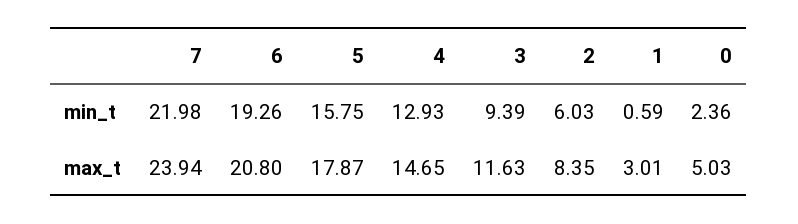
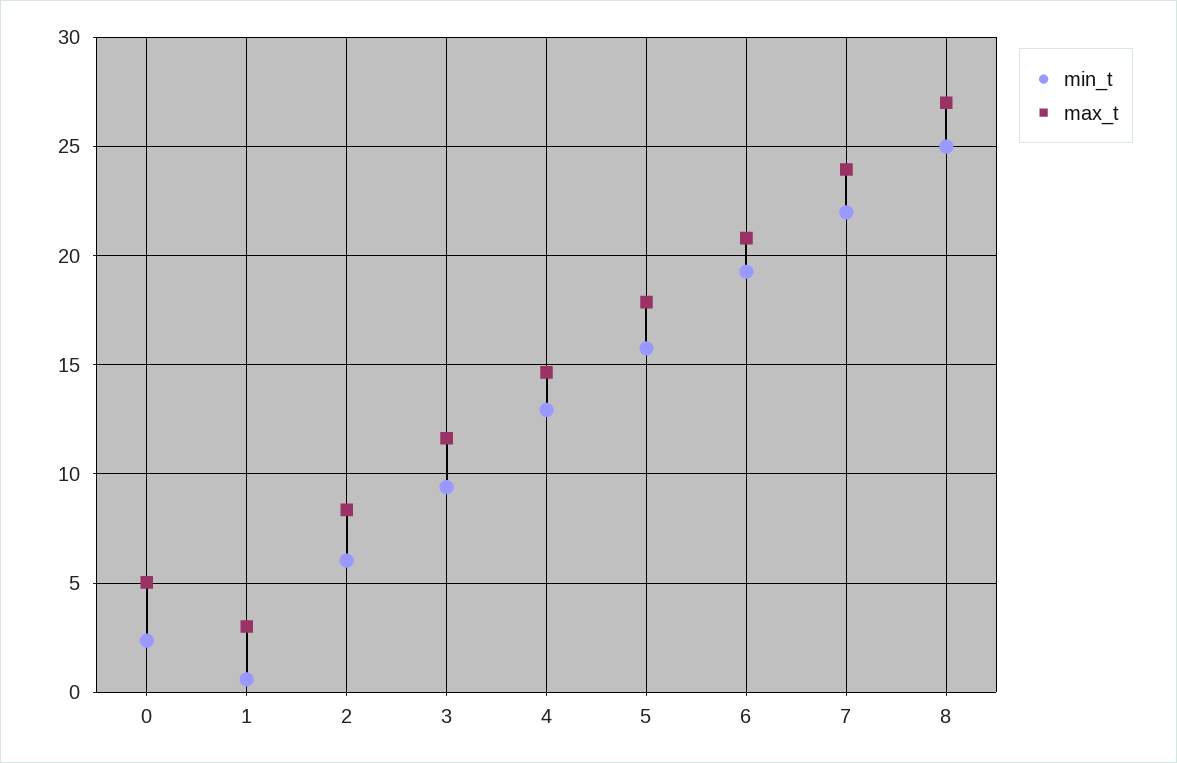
min_t, 8: none -> 25
max_t, 8: none -> 27

